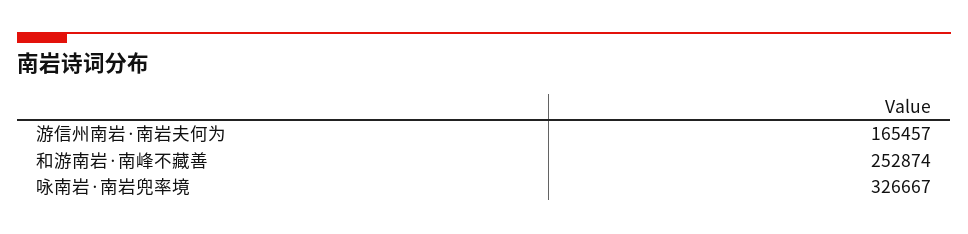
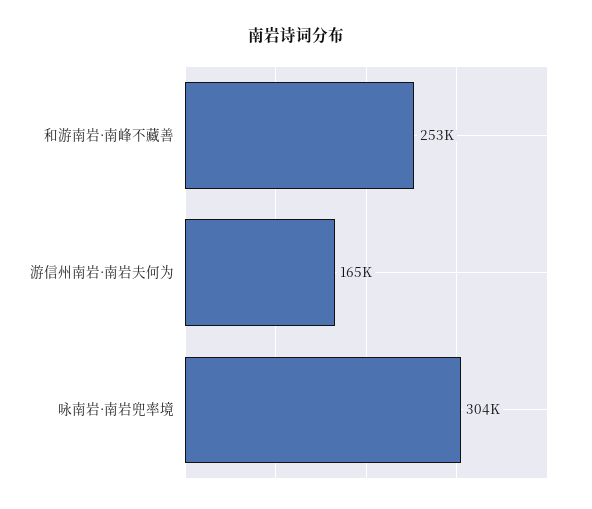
咏南岩·南岩兜率境: 326667 -> 304000

